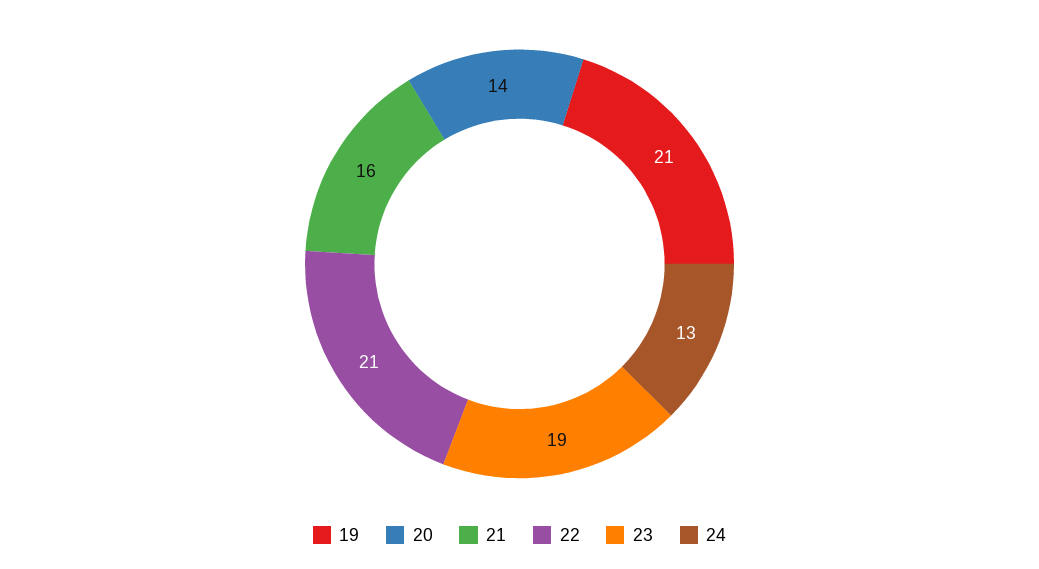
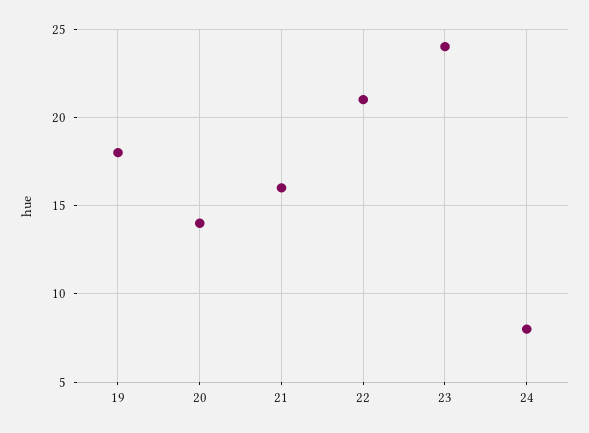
19: 21 -> 18
23: 19 -> 24
24: 13 -> 8

